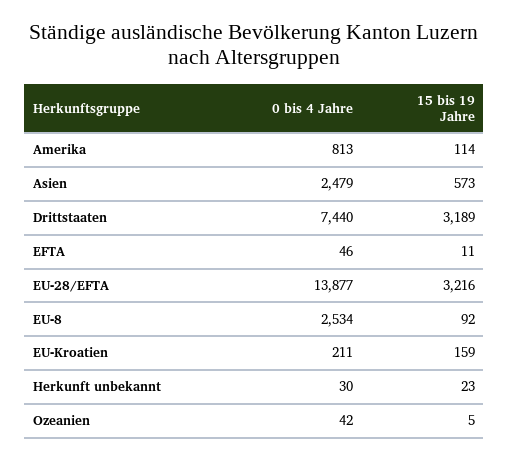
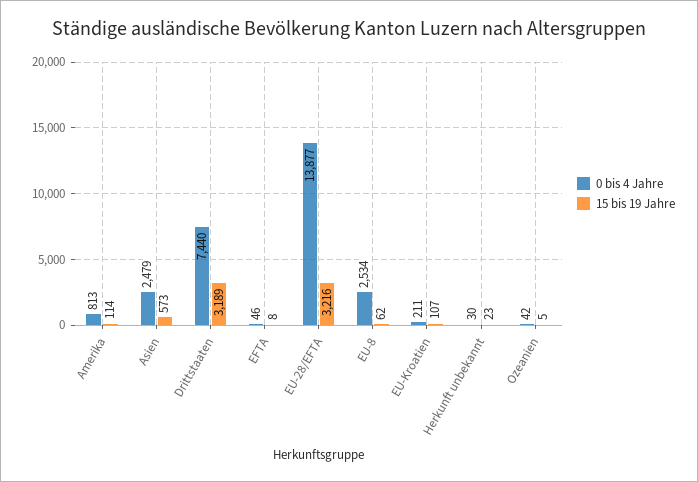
15 bis 19 Jahre, EFTA: 11 -> 8
15 bis 19 Jahre, EU-8: 92 -> 62
15 bis 19 Jahre, EU-Kroatien: 159 -> 107

